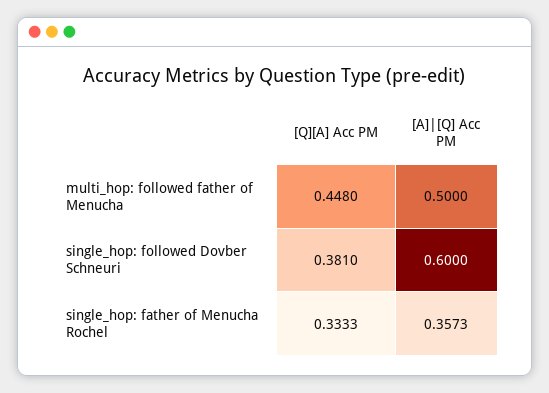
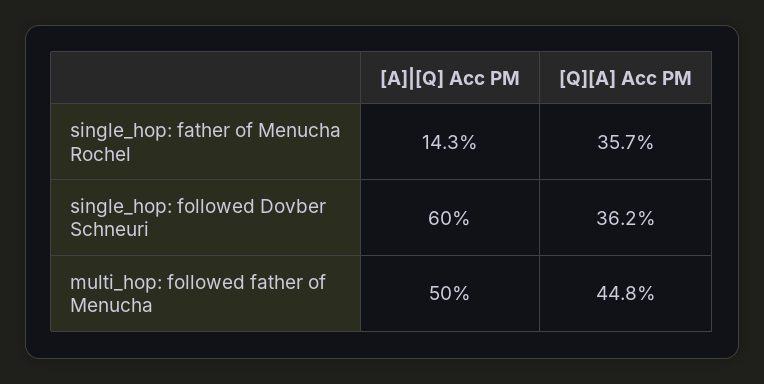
[Q][A] Acc PM, single_hop: followed Dovber Schneuri: 0.381 -> 0.362
[Q][A] Acc PM, single_hop: father of Menucha Rochel: 0.3333 -> 0.357
[A]|[Q] Acc PM, single_hop: father of Menucha Rochel: 0.3573 -> 0.143

